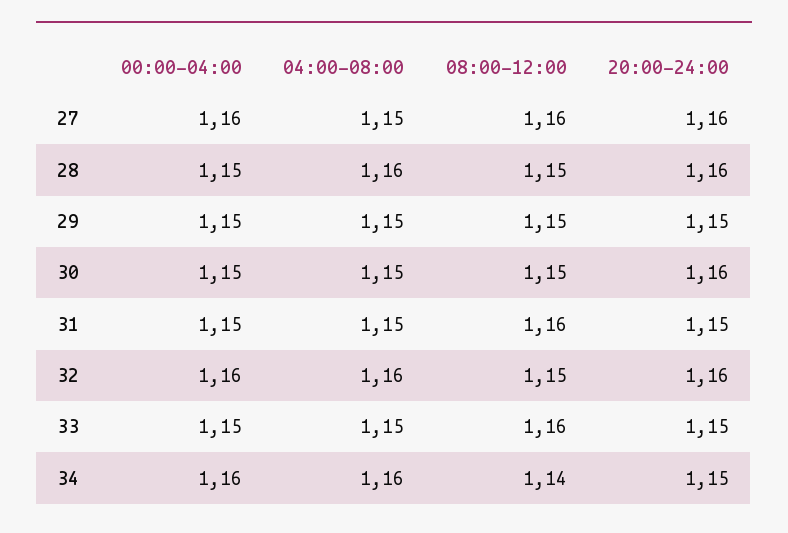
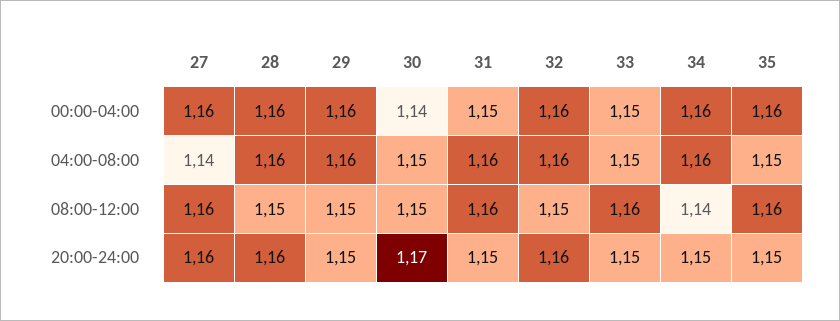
04:00-08:00, 27: 1.15 -> 1.14
00:00-04:00, 28: 1.15 -> 1.16
00:00-04:00, 29: 1.15 -> 1.16
04:00-08:00, 29: 1.15 -> 1.16
00:00-04:00, 30: 1.15 -> 1.14
20:00-24:00, 30: 1.16 -> 1.17
04:00-08:00, 31: 1.15 -> 1.16
00:00-04:00, 35: none -> 1.16
04:00-08:00, 35: none -> 1.15
08:00-12:00, 35: none -> 1.16
20:00-24:00, 35: none -> 1.15

